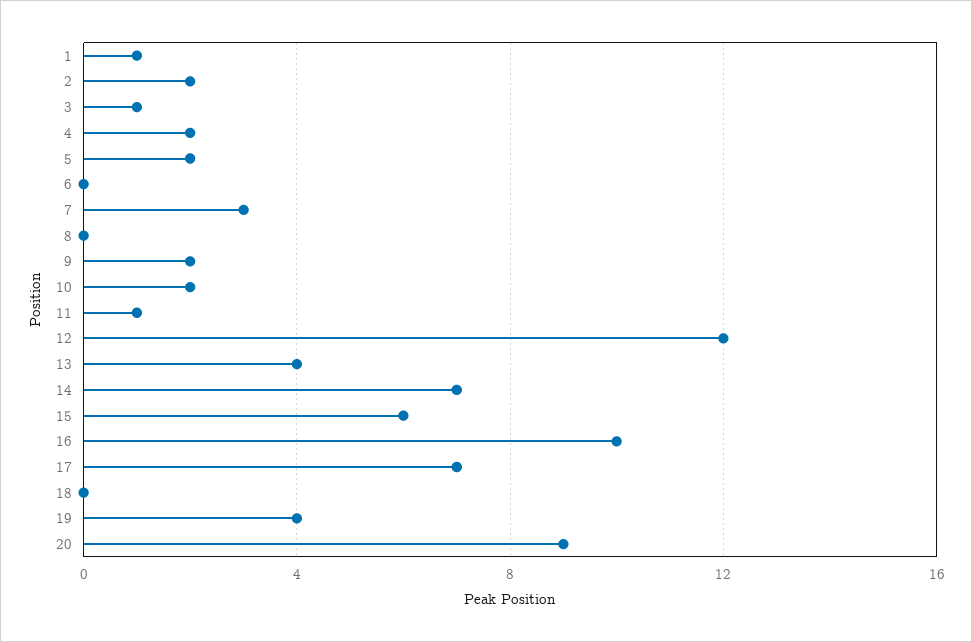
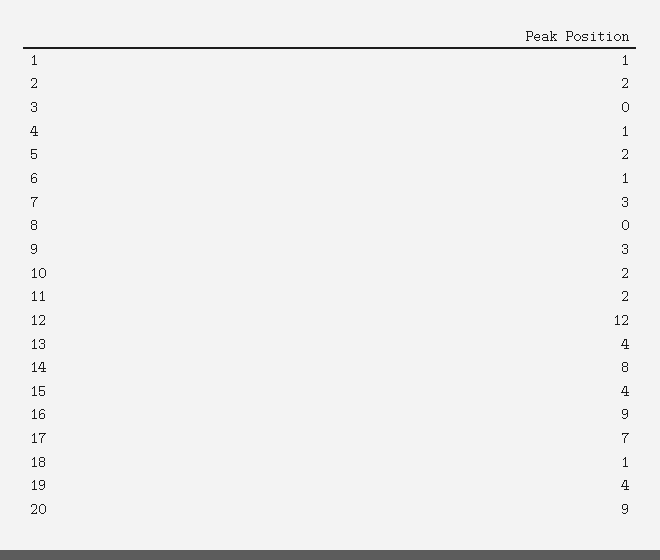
3: 1 -> 0
4: 2 -> 1
6: 0 -> 1
9: 2 -> 3
11: 1 -> 2
14: 7 -> 8
15: 6 -> 4
16: 10 -> 9
18: 0 -> 1

